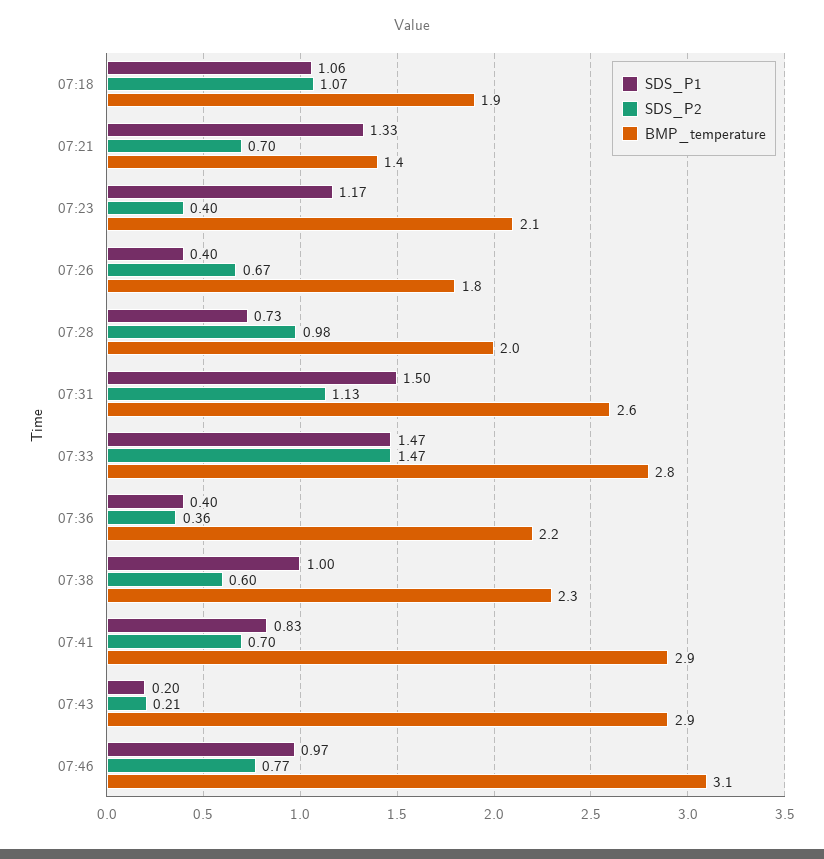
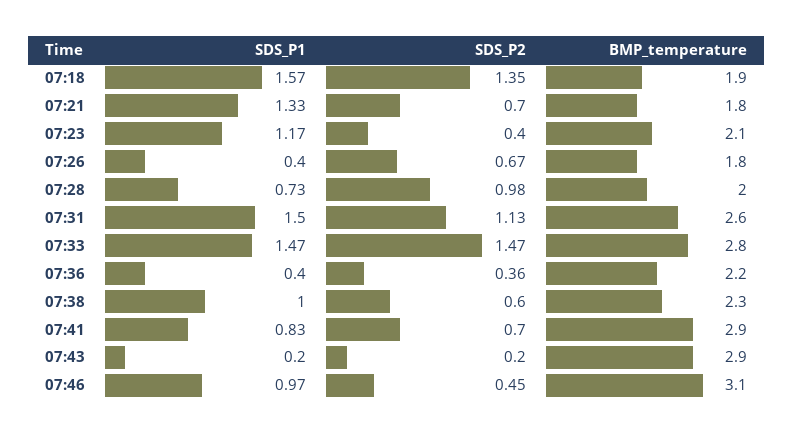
SDS_P1, 07:18: 1.06 -> 1.57
SDS_P2, 07:18: 1.07 -> 1.35
BMP_temperature, 07:21: 1.4 -> 1.8
SDS_P2, 07:43: 0.21 -> 0.2
SDS_P2, 07:46: 0.77 -> 0.45

